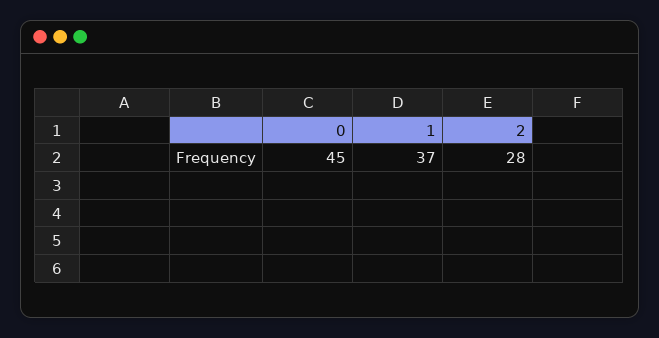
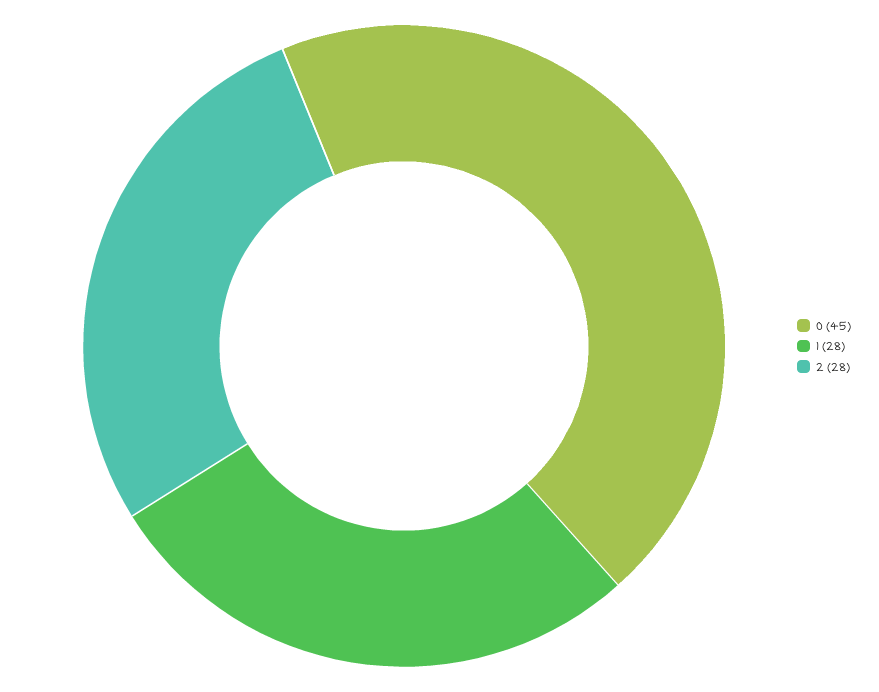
1: 37 -> 28

